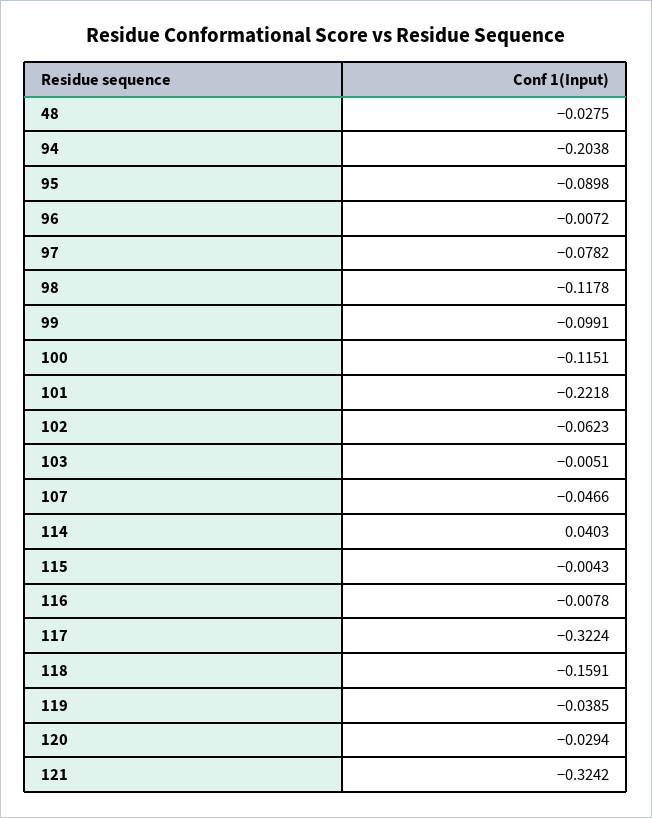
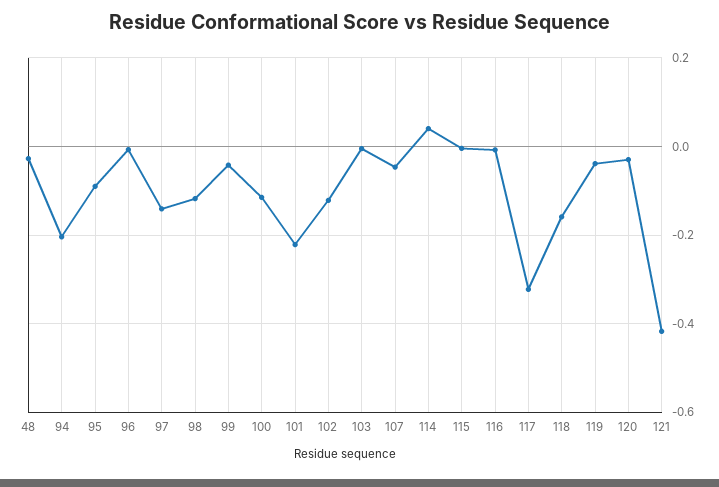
97: -0.0782 -> -0.14
99: -0.0991 -> -0.04
102: -0.0623 -> -0.12
121: -0.3242 -> -0.42

